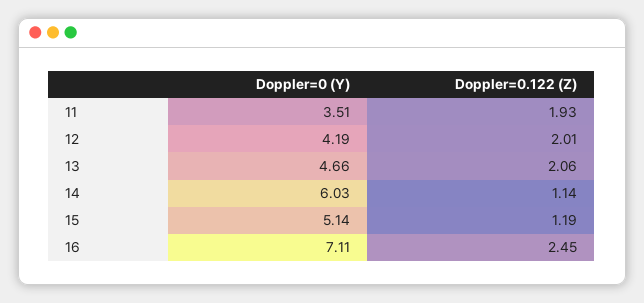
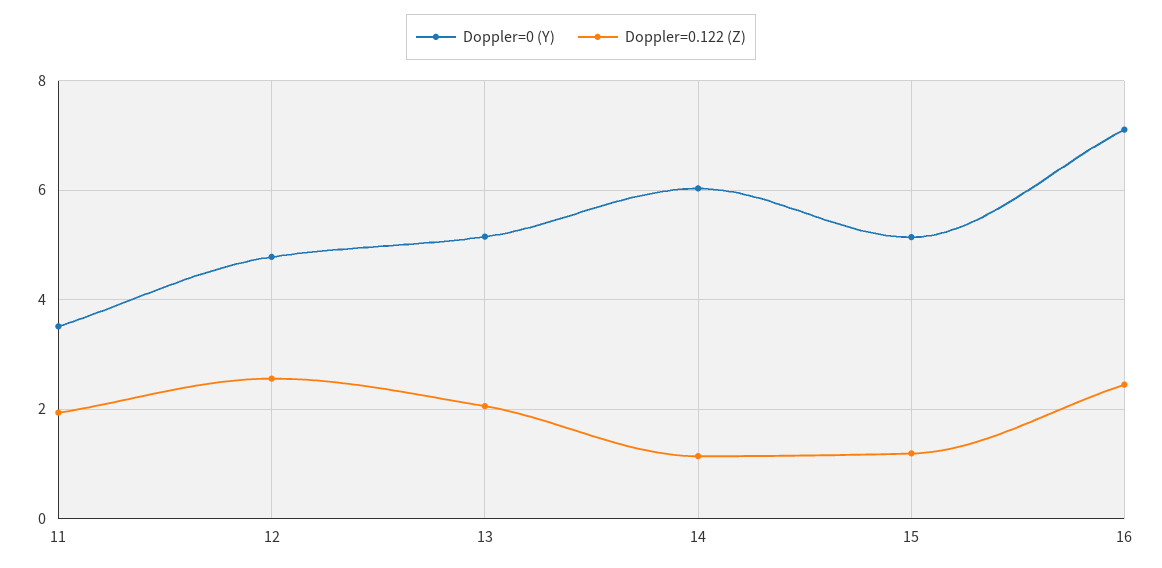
Doppler=0 (Y), 12: 4.19 -> 4.8
Doppler=0.122 (Z), 12: 2.01 -> 2.6
Doppler=0 (Y), 13: 4.66 -> 5.2

